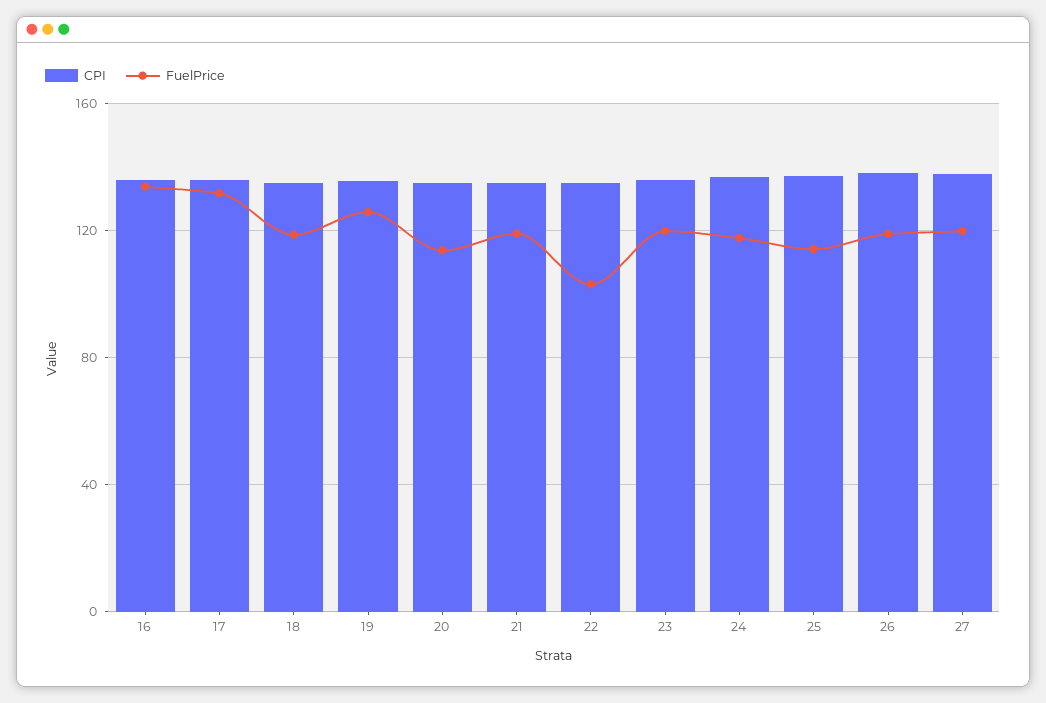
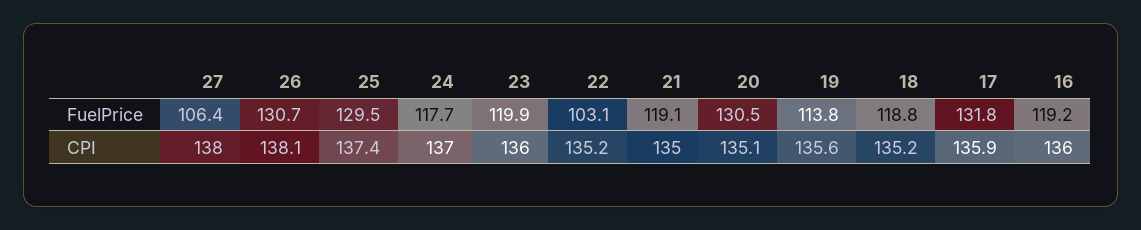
FuelPrice, 16: 135 -> 119.2
FuelPrice, 19: 125 -> 113.8
FuelPrice, 20: 115 -> 130.5
FuelPrice, 25: 115 -> 129.5
FuelPrice, 26: 120 -> 130.7
FuelPrice, 27: 120 -> 106.4

